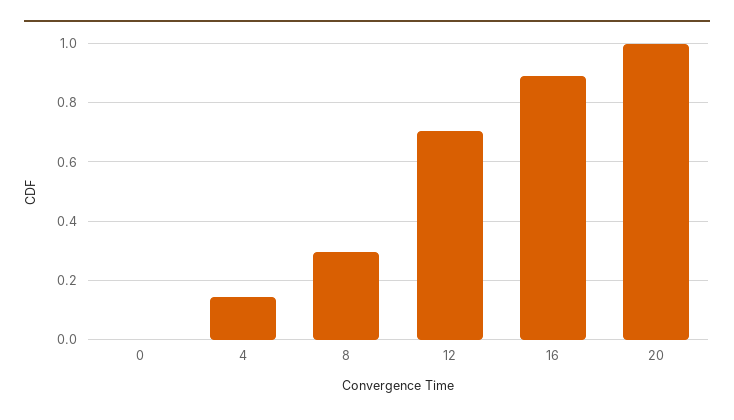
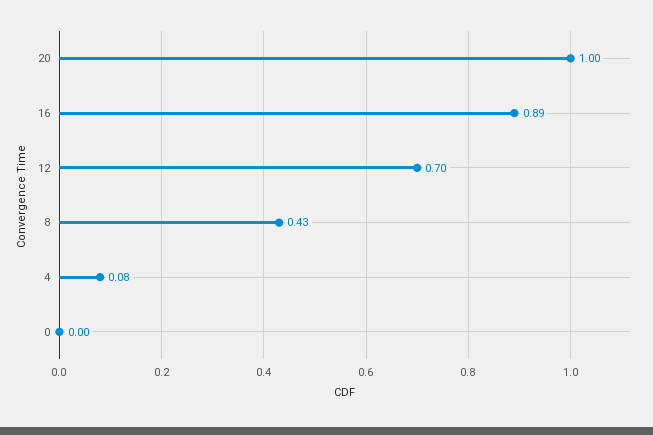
4: 0.15 -> 0.08
8: 0.3 -> 0.43

